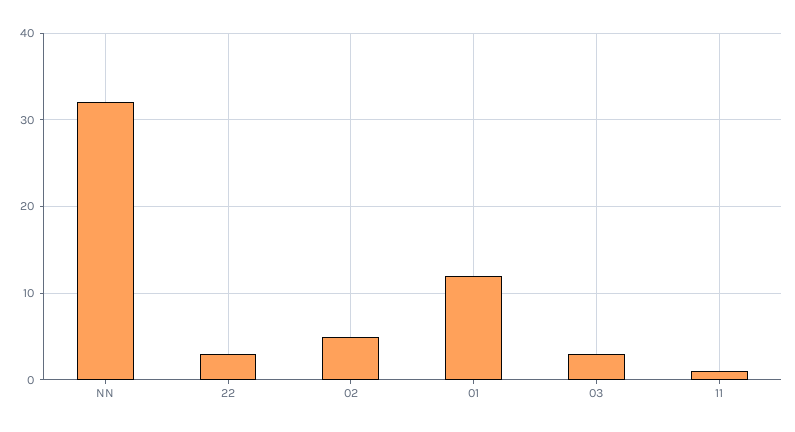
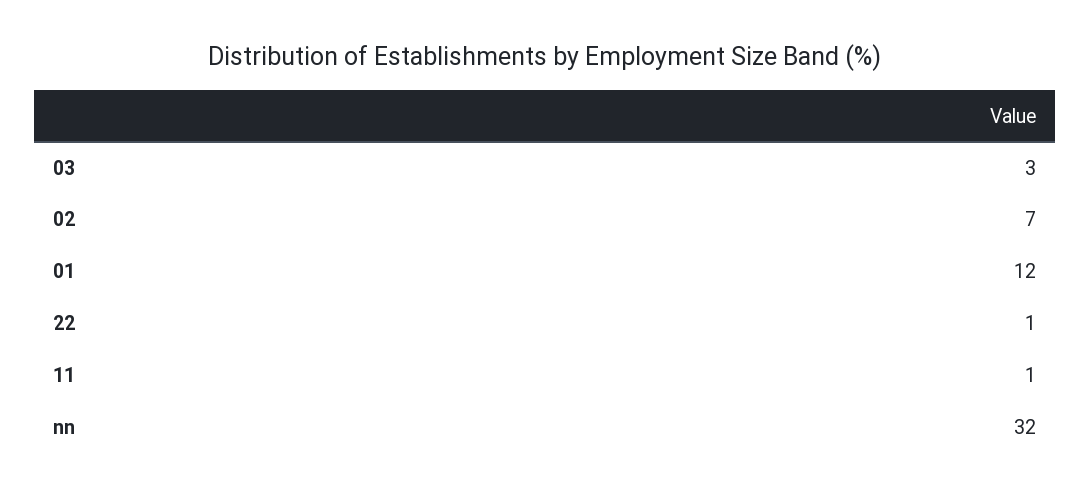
22: 3 -> 1
02: 5 -> 7

